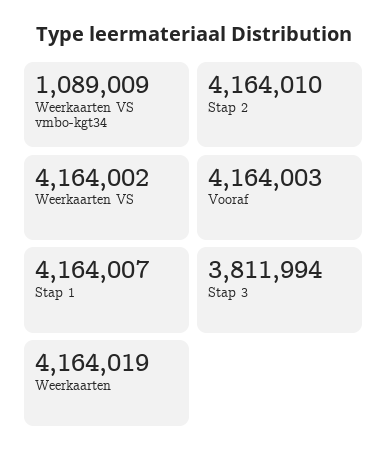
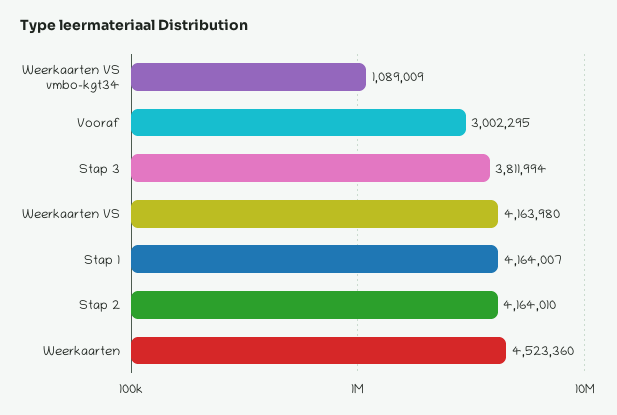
Weerkaarten VS: 4164002 -> 4163980
Vooraf: 4164003 -> 3002295
Weerkaarten: 4164019 -> 4523360

